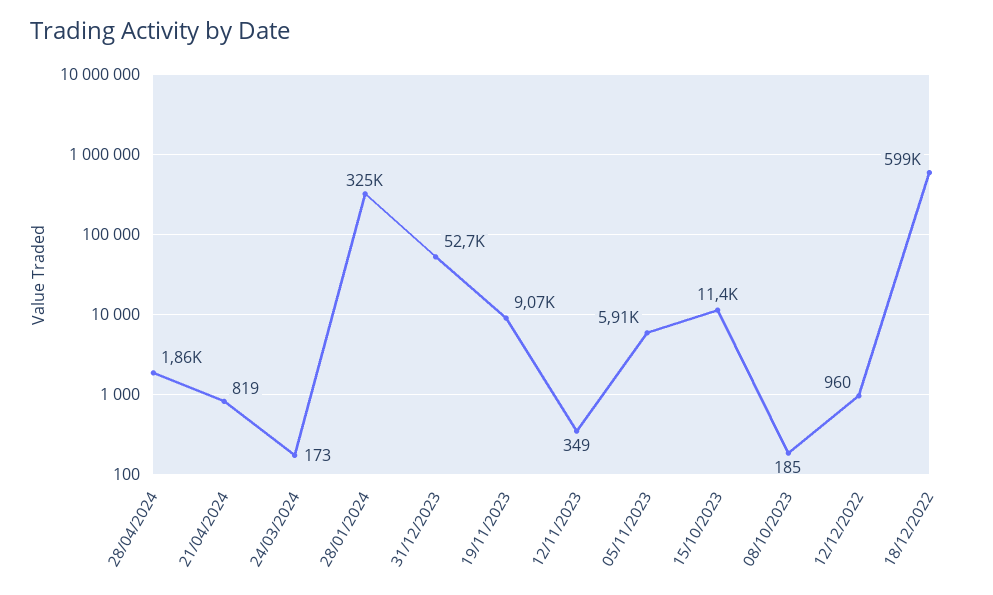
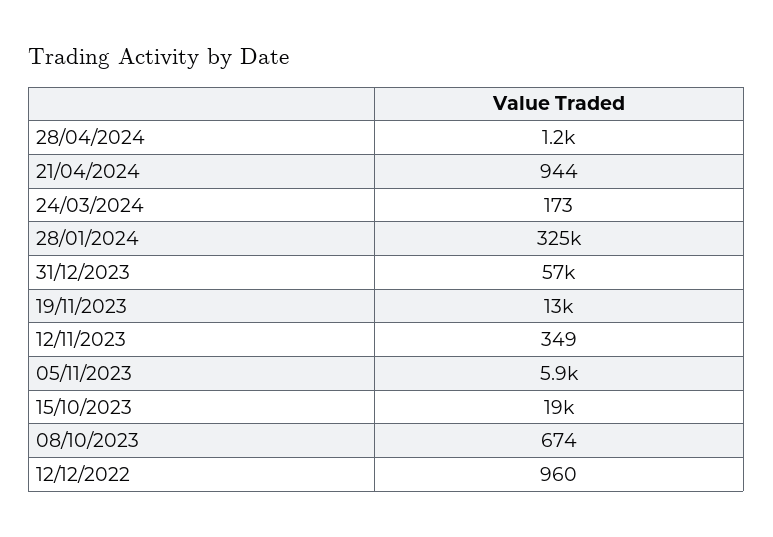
28/04/2024: 1860 -> 1200
21/04/2024: 819 -> 944
31/12/2023: 52700 -> 57000
19/11/2023: 9070 -> 13000
15/10/2023: 11400 -> 19000
08/10/2023: 185 -> 674
18/12/2022: 599000 -> none

